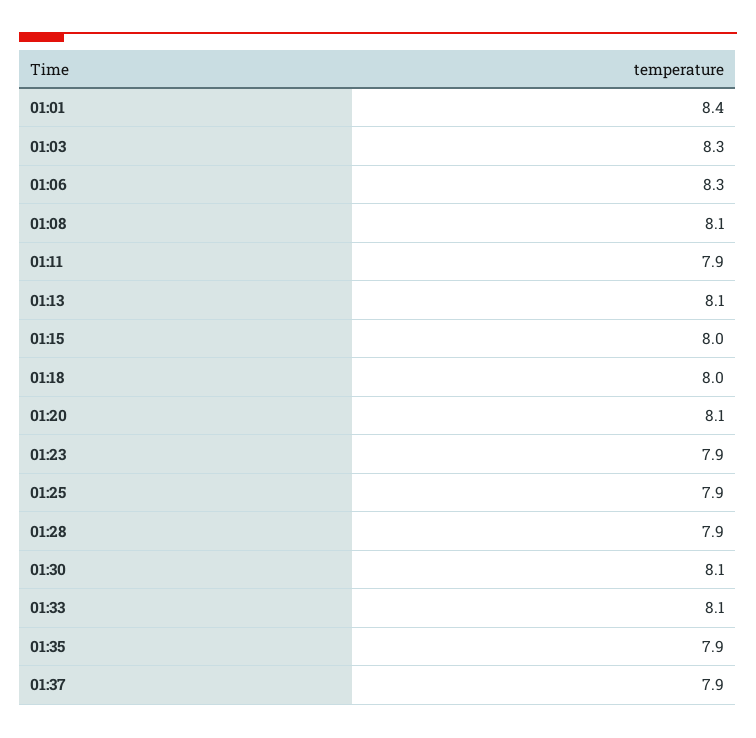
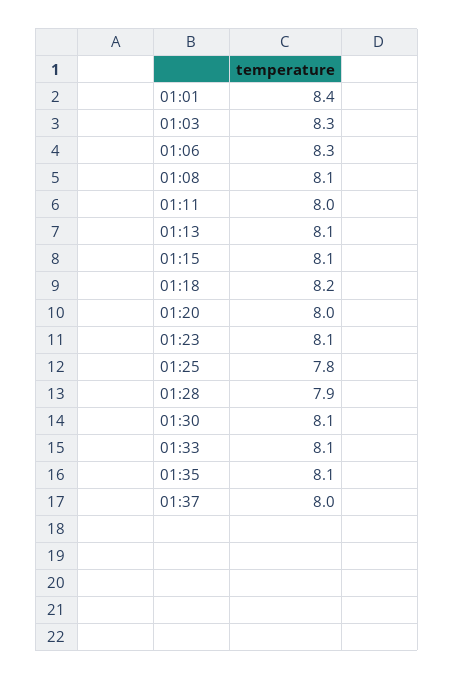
01:11: 7.9 -> 8
01:15: 8 -> 8.1
01:18: 8 -> 8.2
01:20: 8.1 -> 8
01:23: 7.9 -> 8.1
01:25: 7.9 -> 7.8
01:35: 7.9 -> 8.1
01:37: 7.9 -> 8

